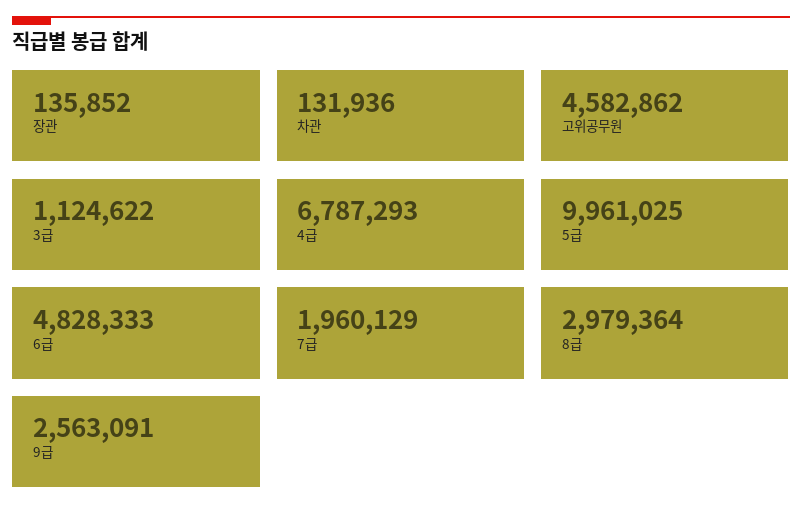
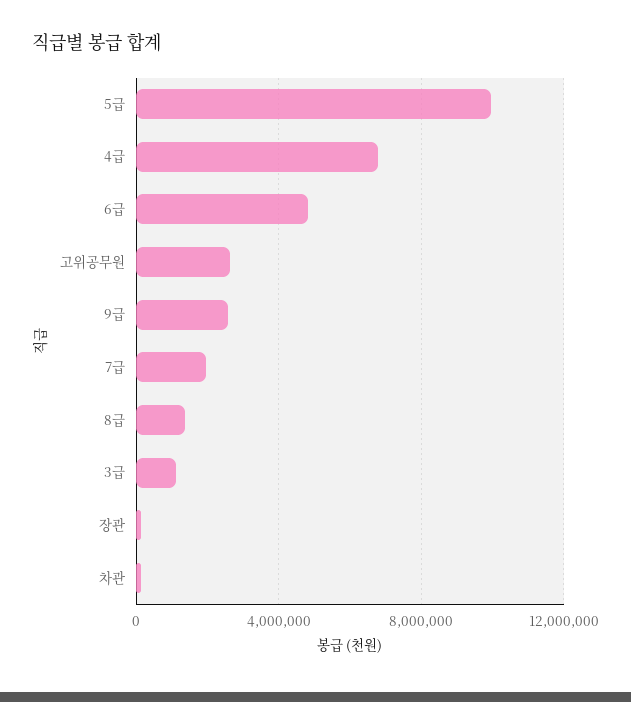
고위공무원: 4582862 -> 2500000
8급: 2979364 -> 1500000

